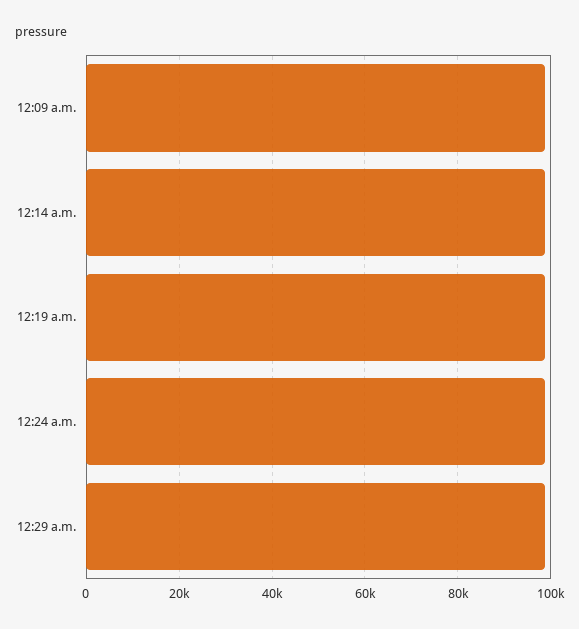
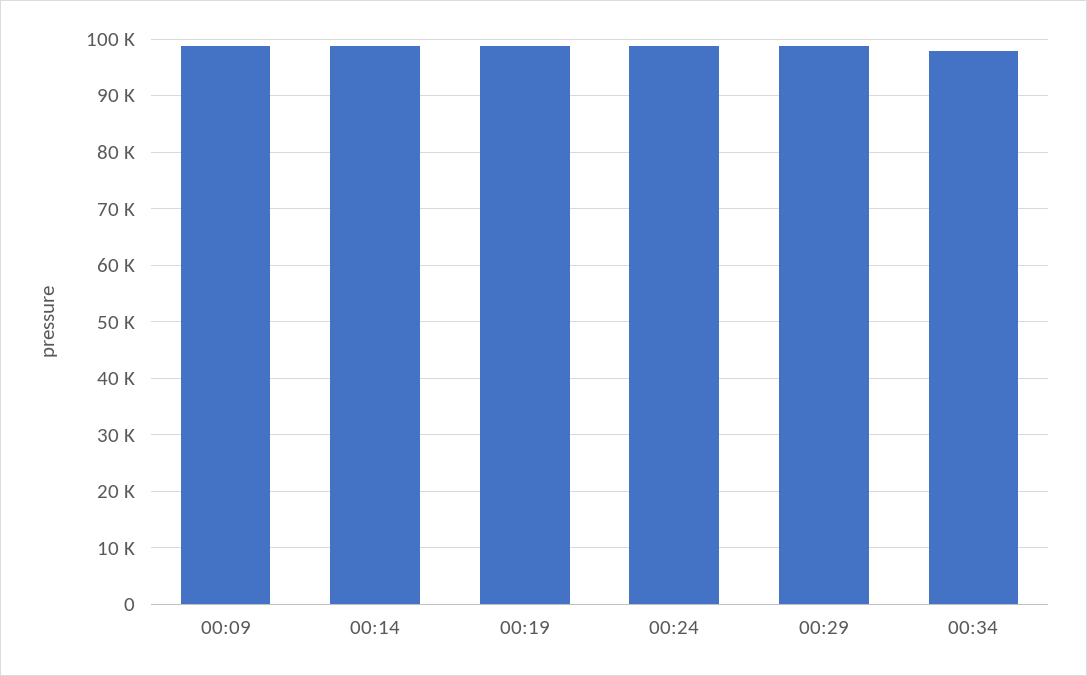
00:34: none -> 98000

